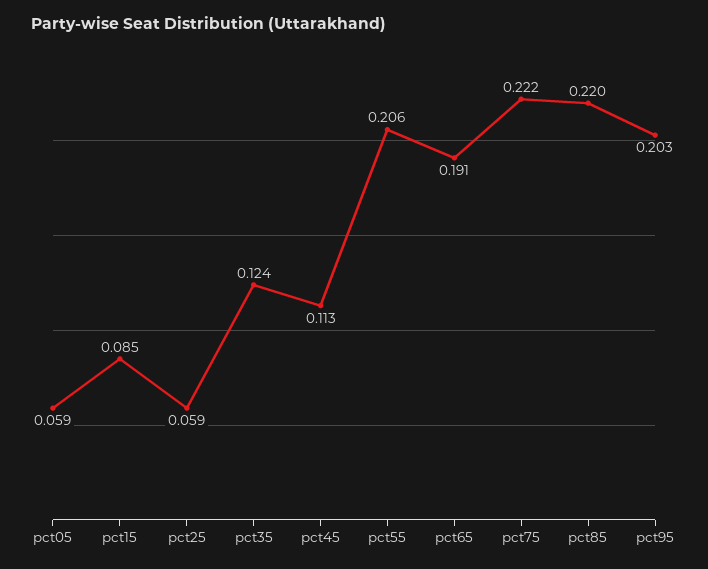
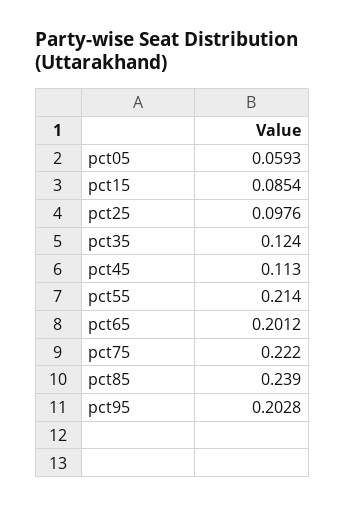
pct25: 0.059 -> 0.0976
pct55: 0.206 -> 0.214
pct65: 0.191 -> 0.2012
pct85: 0.22 -> 0.239

